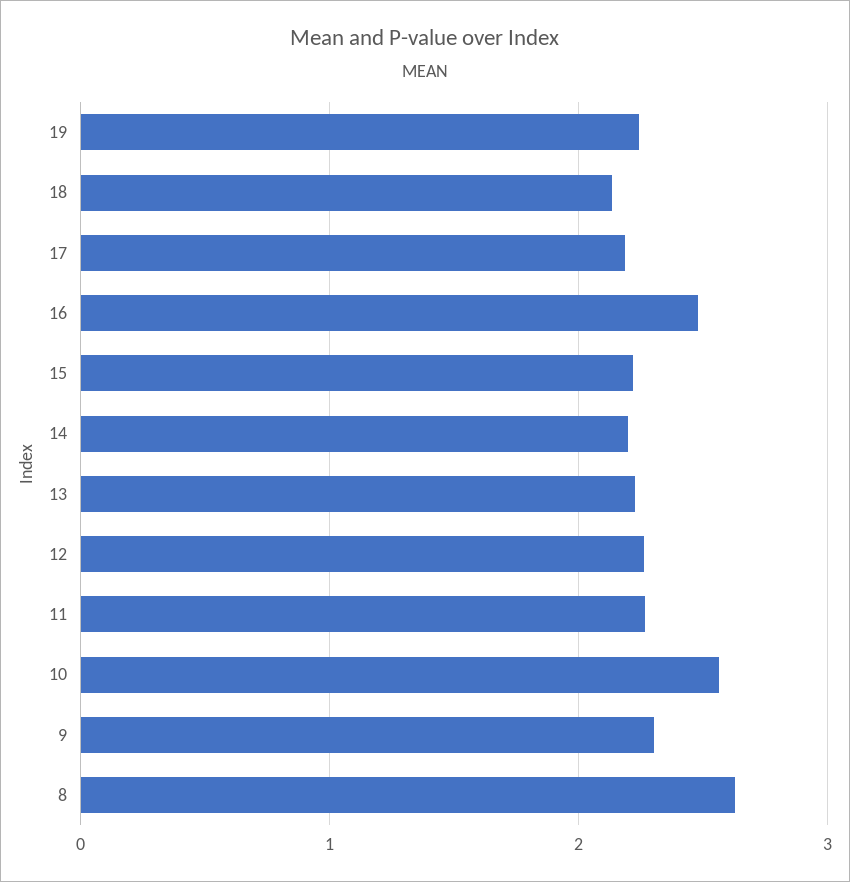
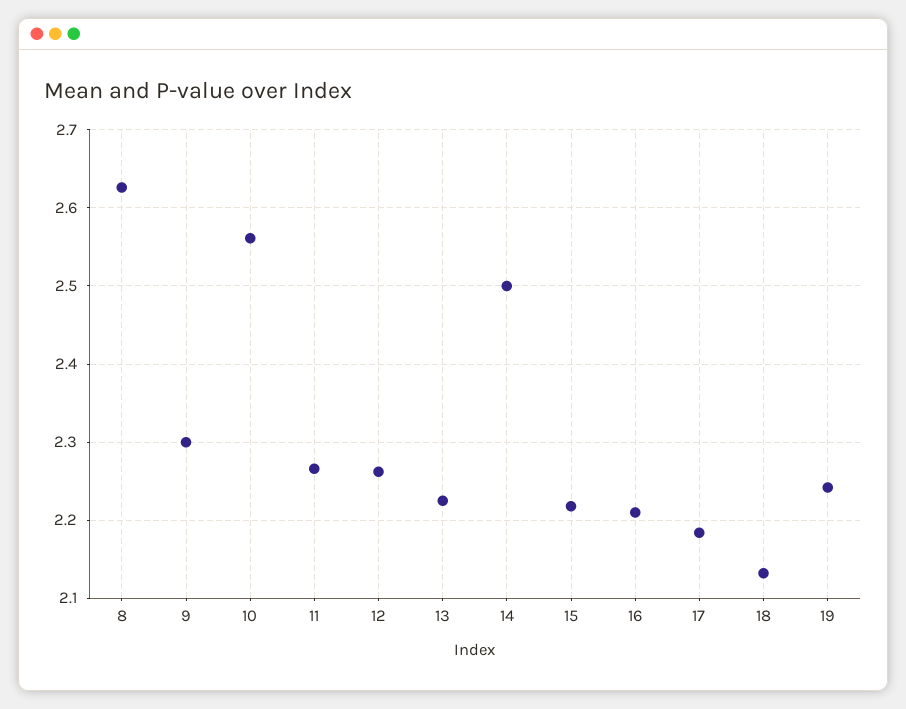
16: 2.5 -> 2.21
14: 2.2 -> 2.5

